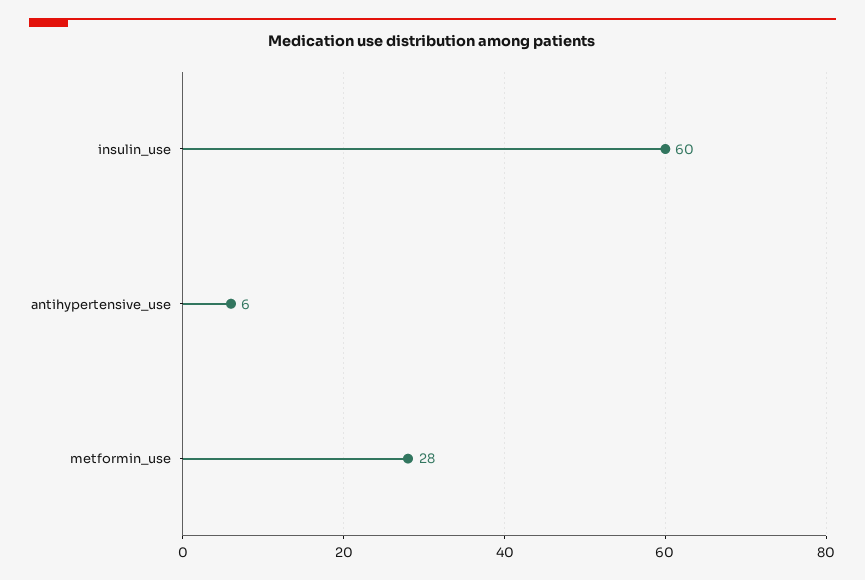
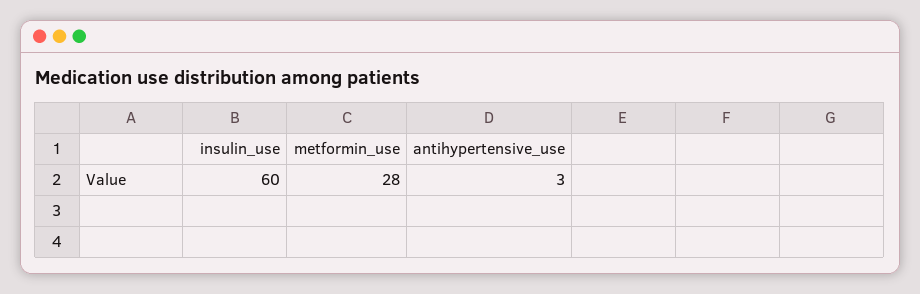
antihypertensive_use: 6 -> 3

